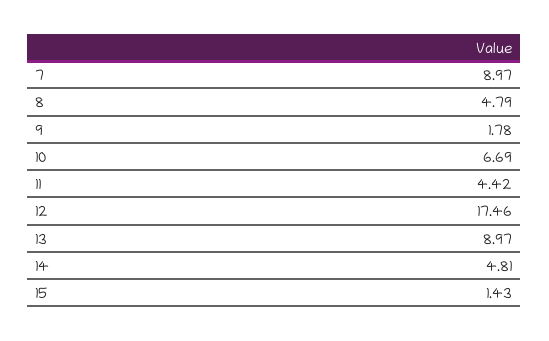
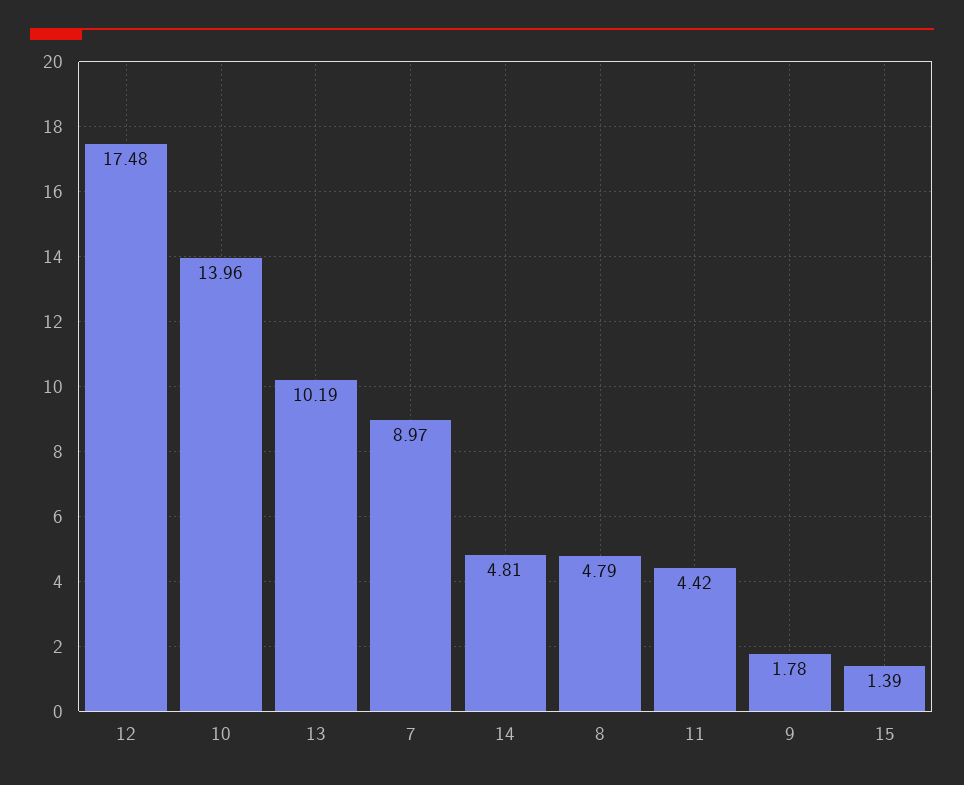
10: 6.69 -> 13.96
12: 17.46 -> 17.48
13: 8.97 -> 10.19
15: 1.43 -> 1.39

